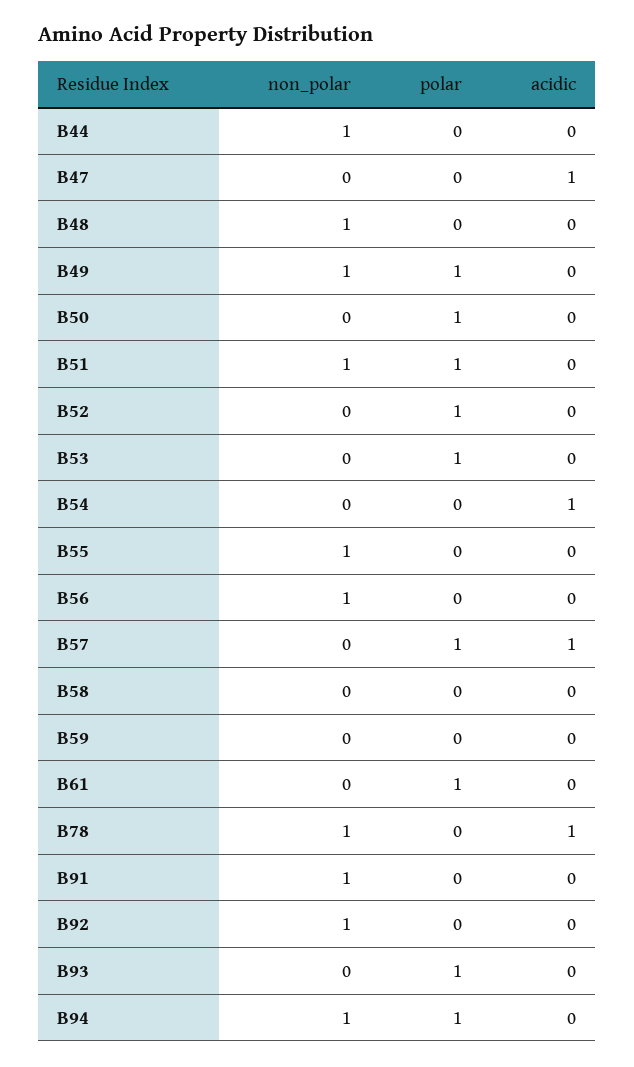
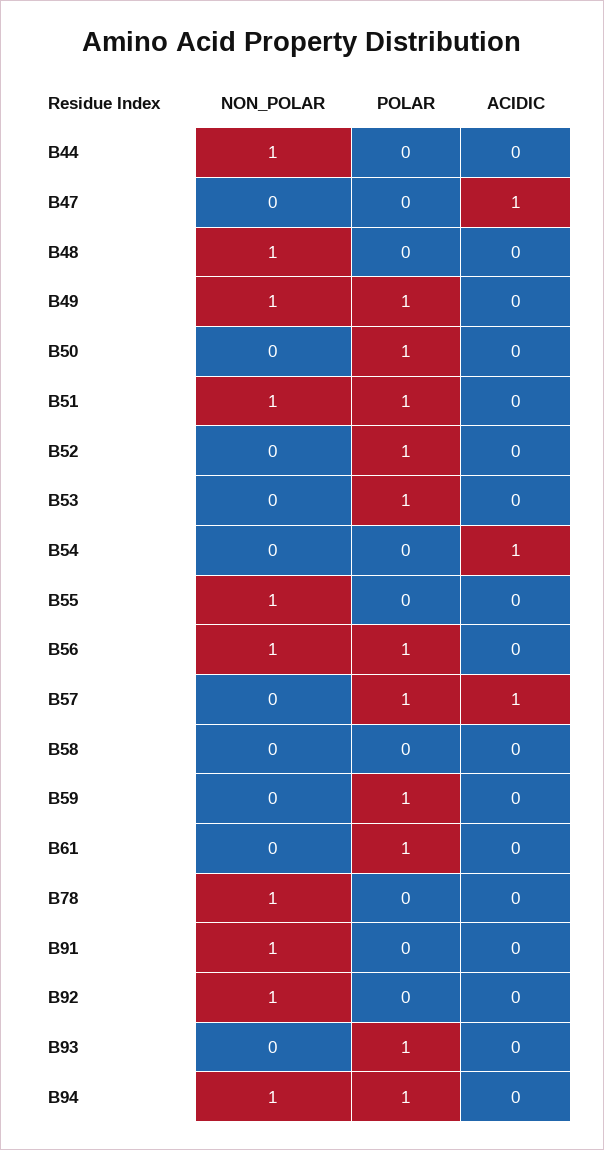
polar, B56: 0 -> 1
polar, B59: 0 -> 1
acidic, B78: 1 -> 0

